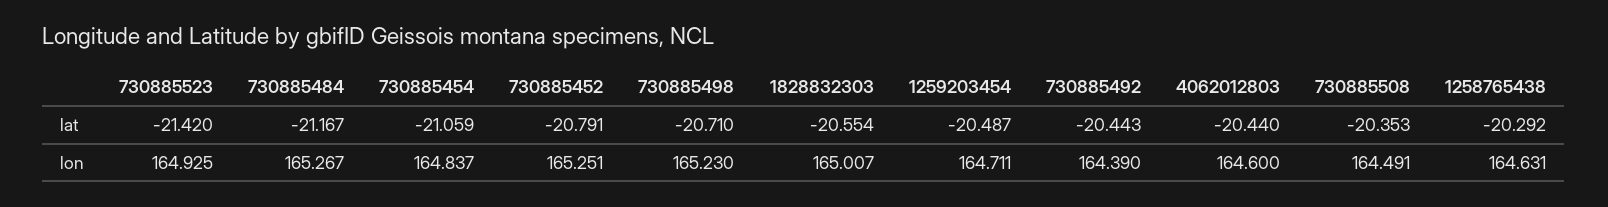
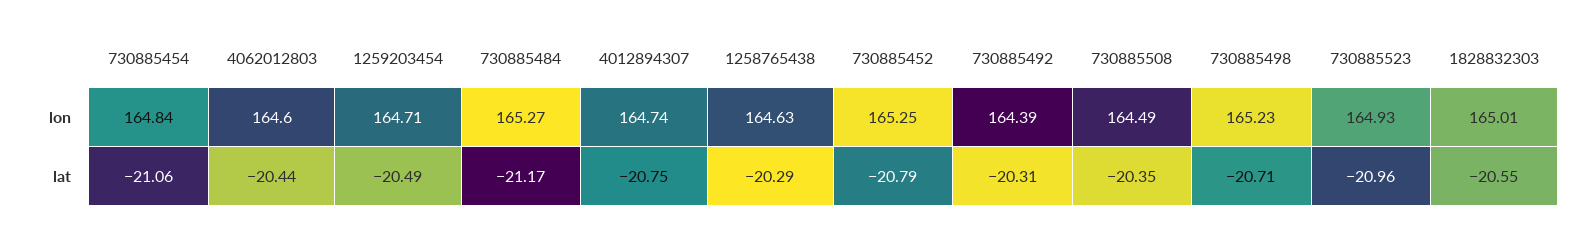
730885523, lat: -21.42 -> -20.96
730885492, lat: -20.443 -> -20.31
4012894307, lon: none -> 164.74
4012894307, lat: none -> -20.75

